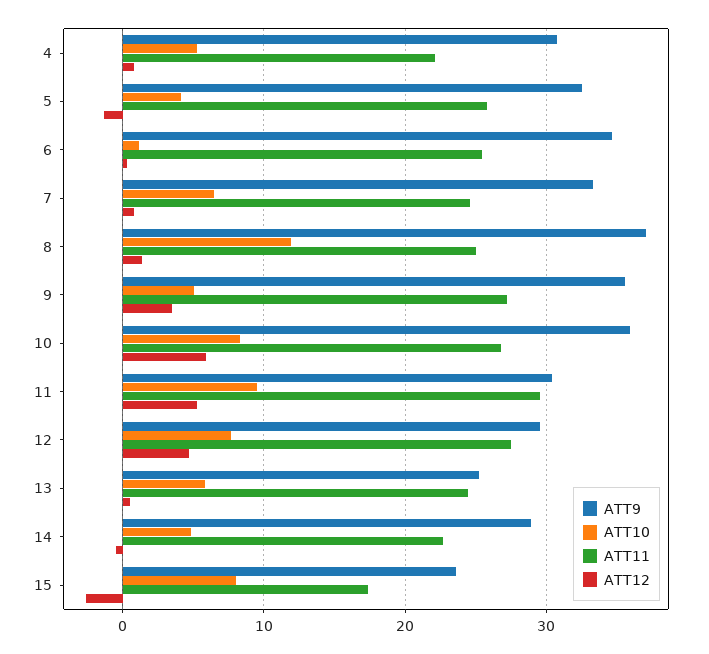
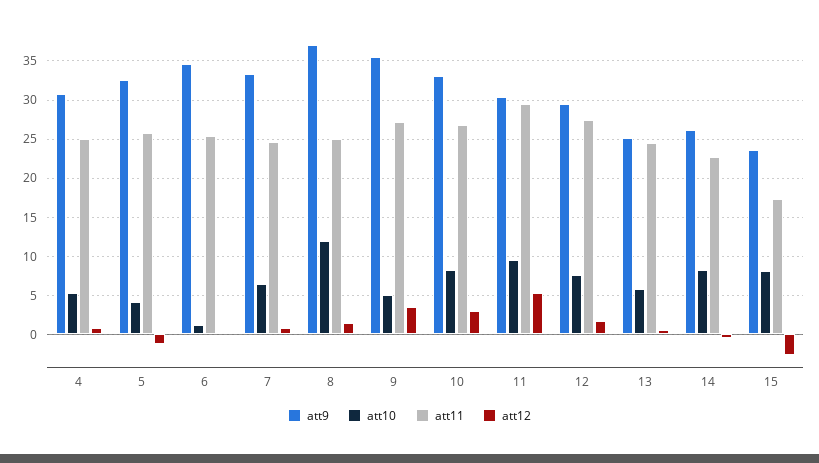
ATT11, 4: 22 -> 25
ATT9, 10: 36 -> 33
ATT12, 10: 6 -> 3
ATT12, 12: 5 -> 2
ATT9, 14: 29 -> 26
ATT10, 14: 5 -> 8

